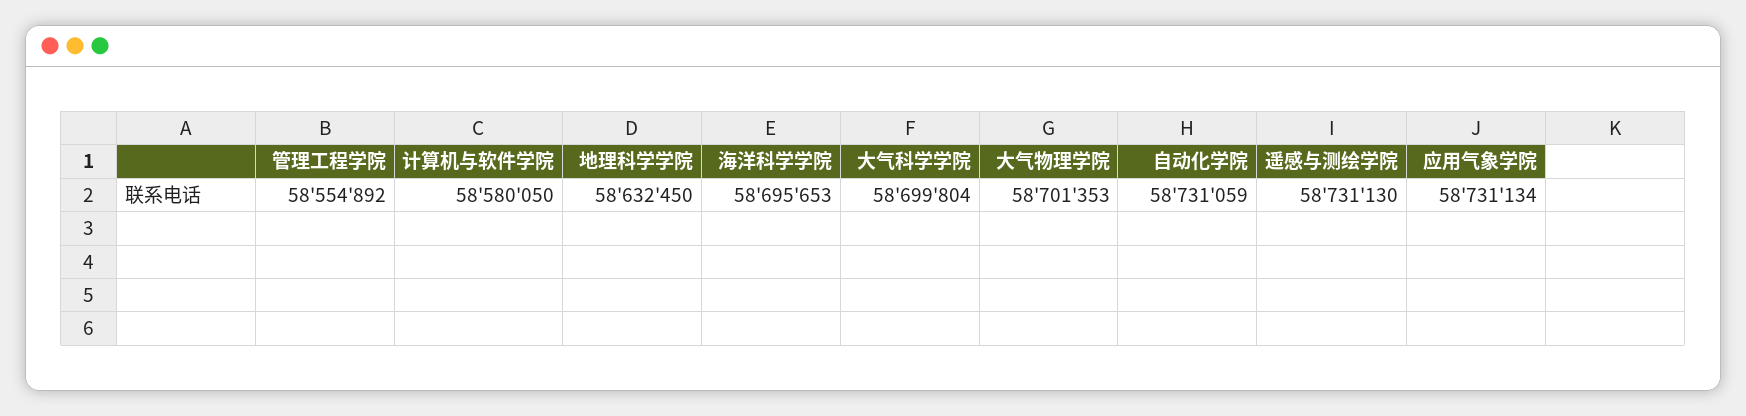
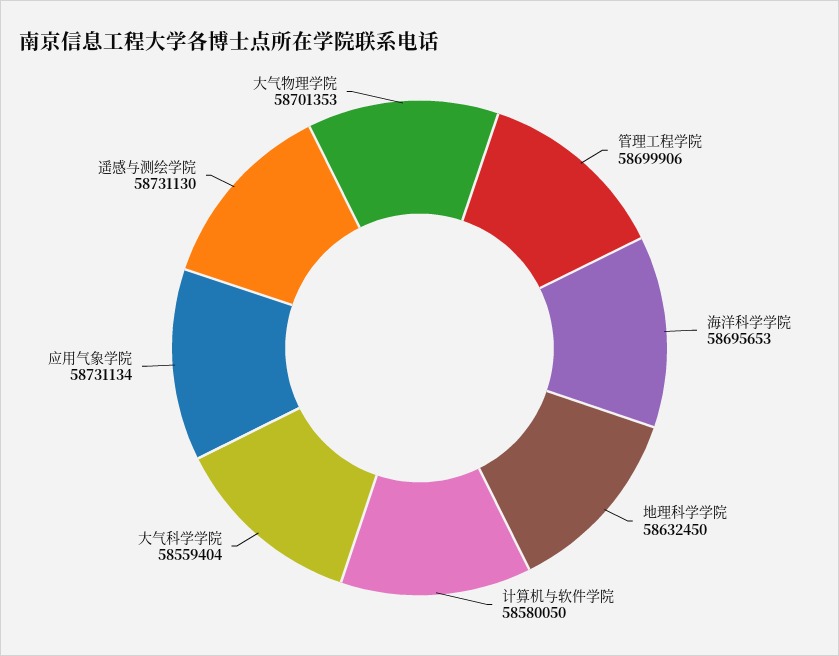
管理工程学院: 58554892 -> 58699906
大气科学学院: 58699804 -> 58559404
自动化学院: 58731059 -> none

